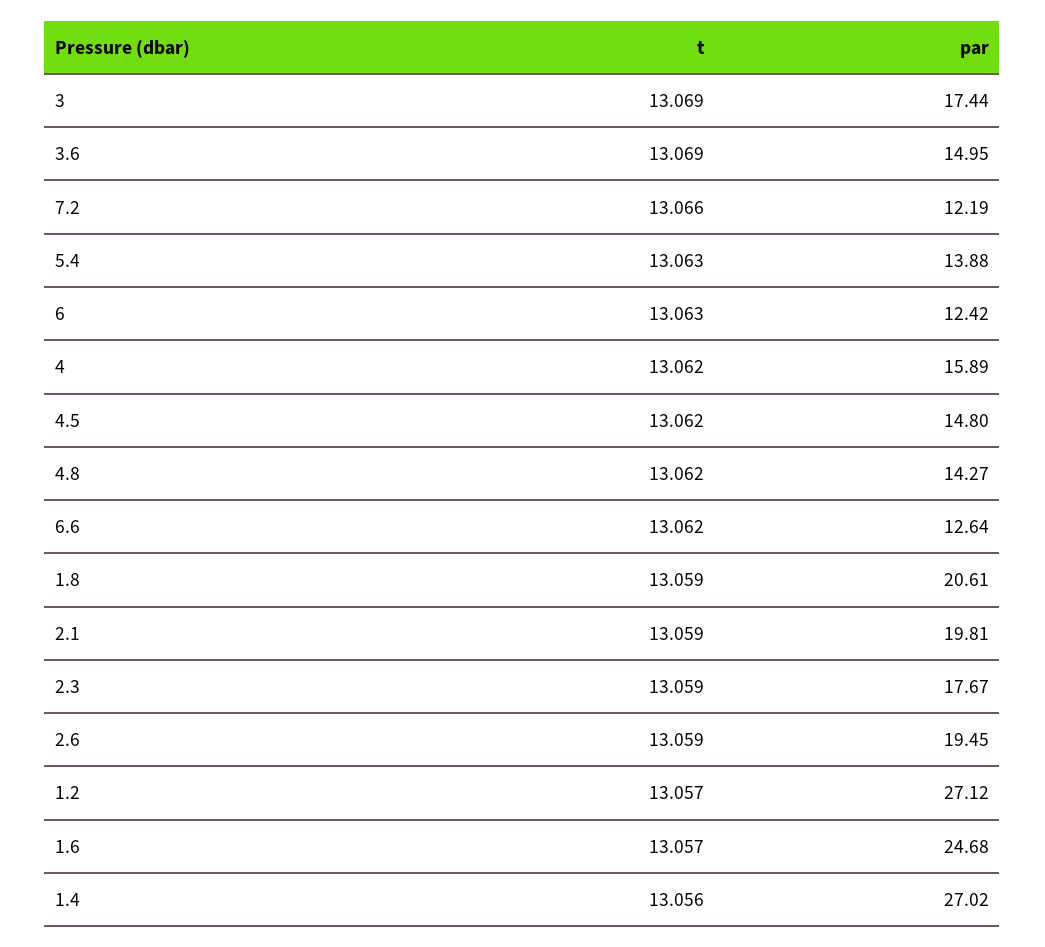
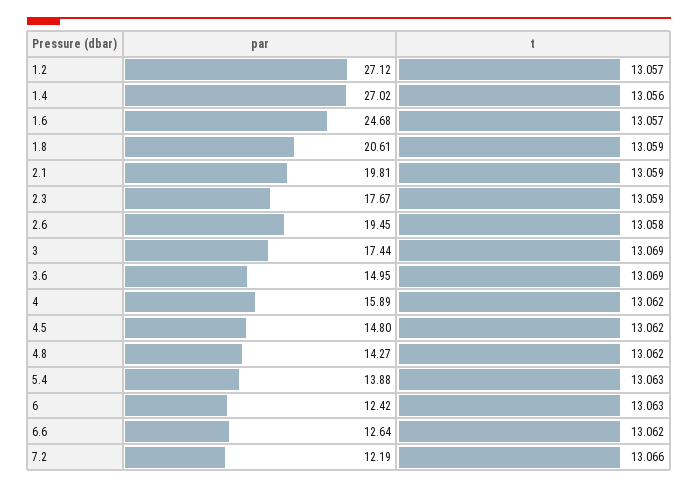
t, 2.6: 13.059 -> 13.058

